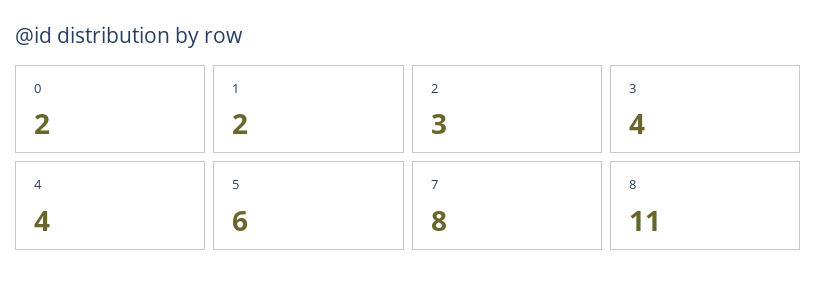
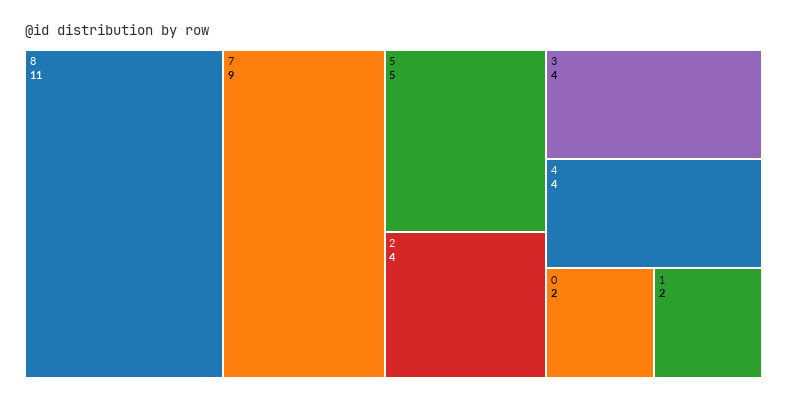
2: 3 -> 4
5: 6 -> 5
7: 8 -> 9

